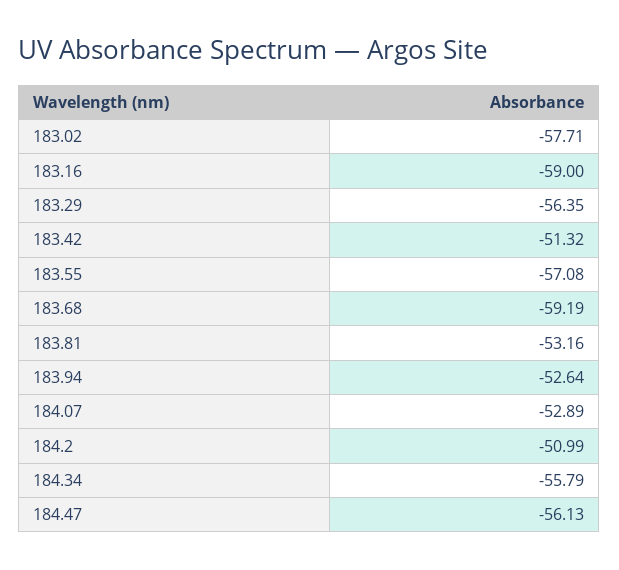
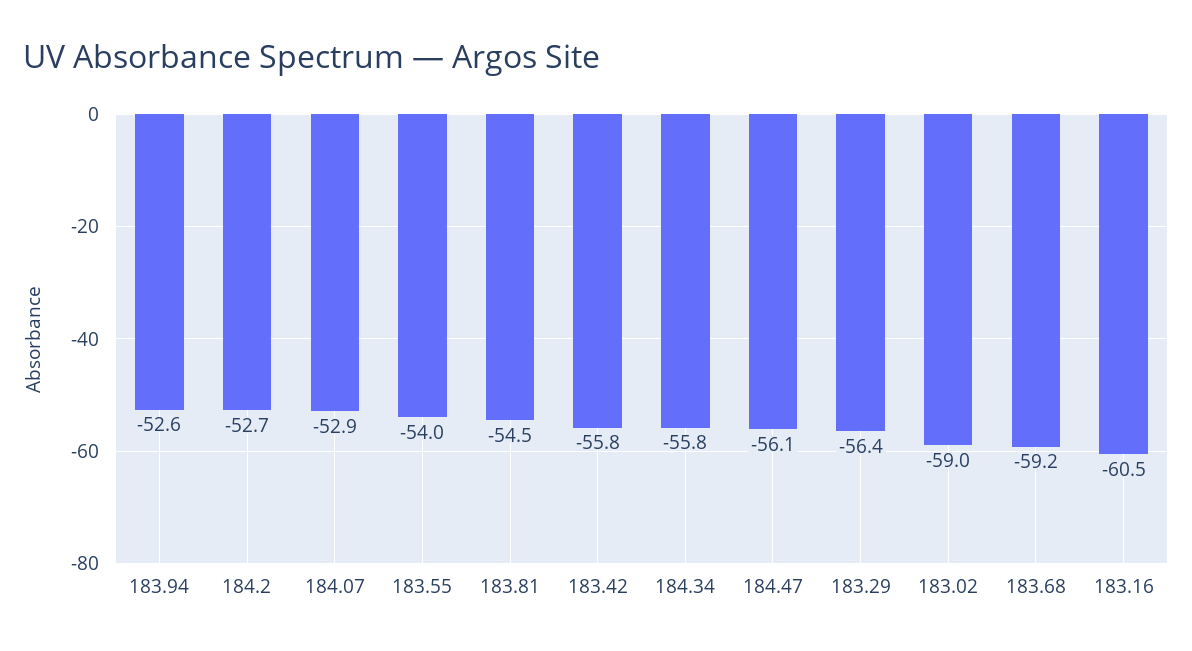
183.02: -57.71 -> -59
183.16: -59 -> -60.5
183.42: -51.32 -> -55.8
183.55: -57.08 -> -54
183.81: -53.16 -> -54.5
184.2: -50.99 -> -52.7

